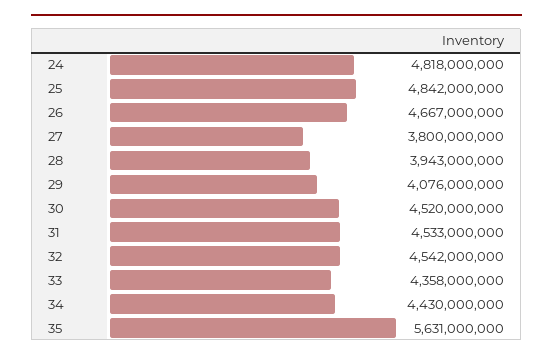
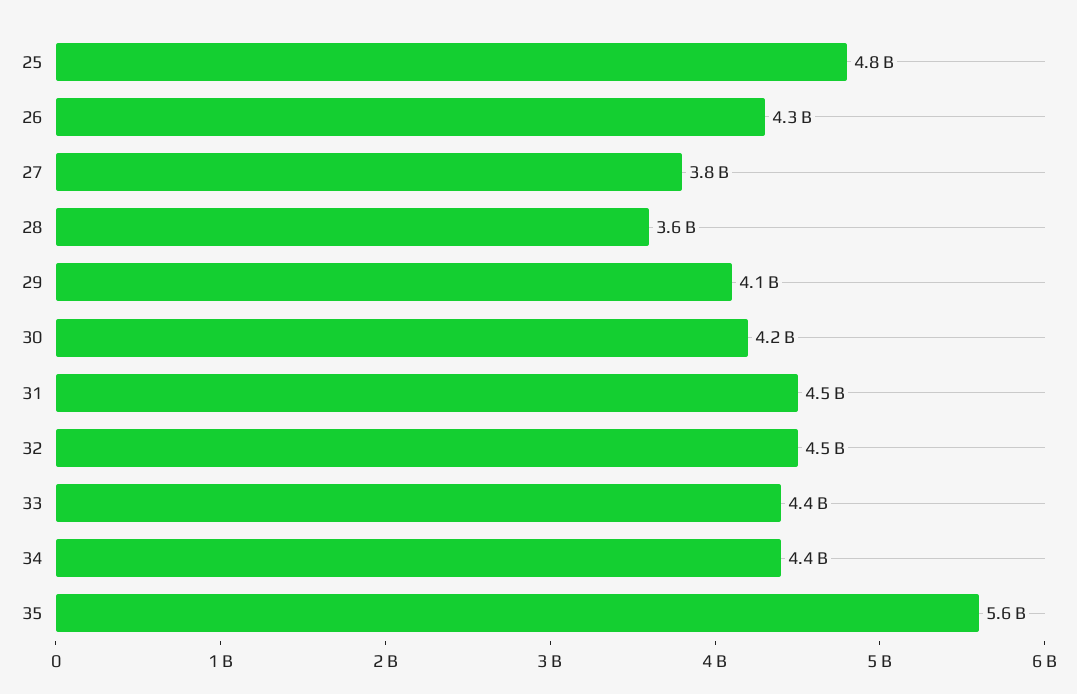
24: 4818000000 -> none
26: 4667000000 -> 4300000000
28: 3943000000 -> 3600000000
30: 4520000000 -> 4200000000

